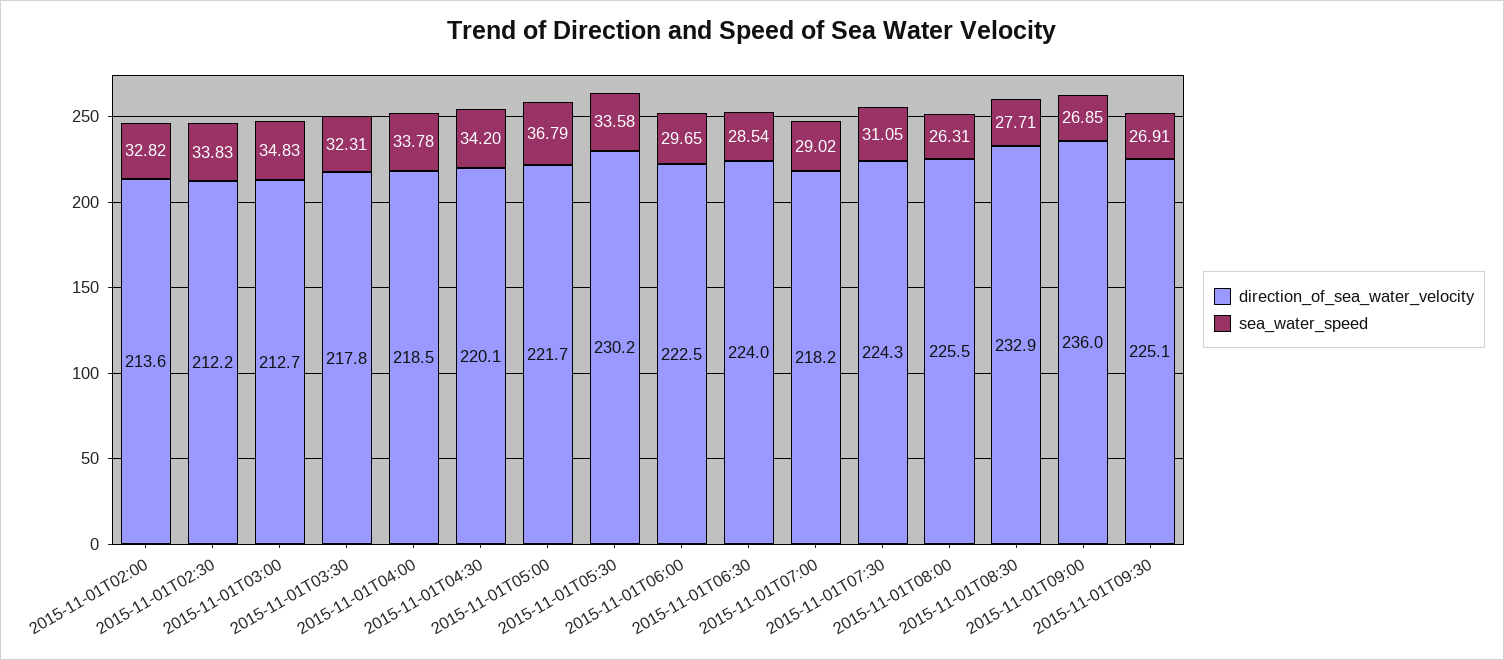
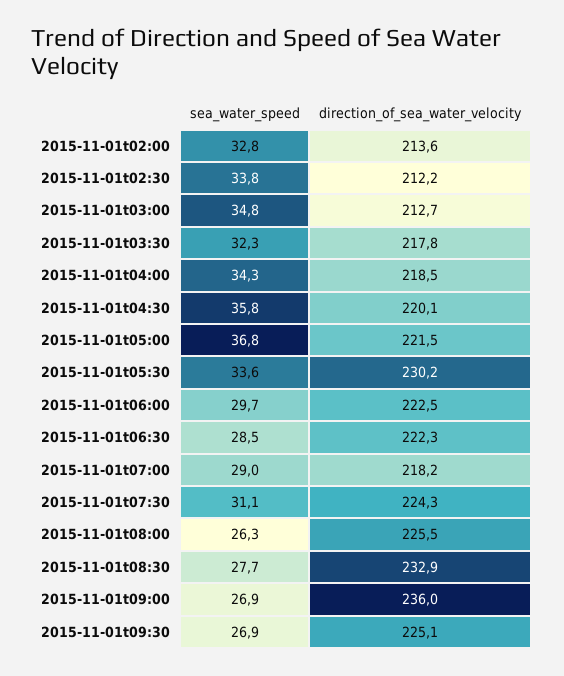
sea_water_speed, 2015-11-01T04:00: 33.78 -> 34.3
sea_water_speed, 2015-11-01T04:30: 34.2 -> 35.8
direction_of_sea_water_velocity, 2015-11-01T05:00: 221.7 -> 221.5
direction_of_sea_water_velocity, 2015-11-01T06:30: 224 -> 222.3

